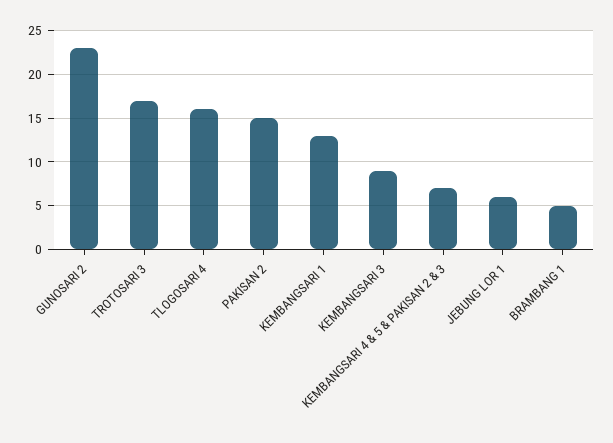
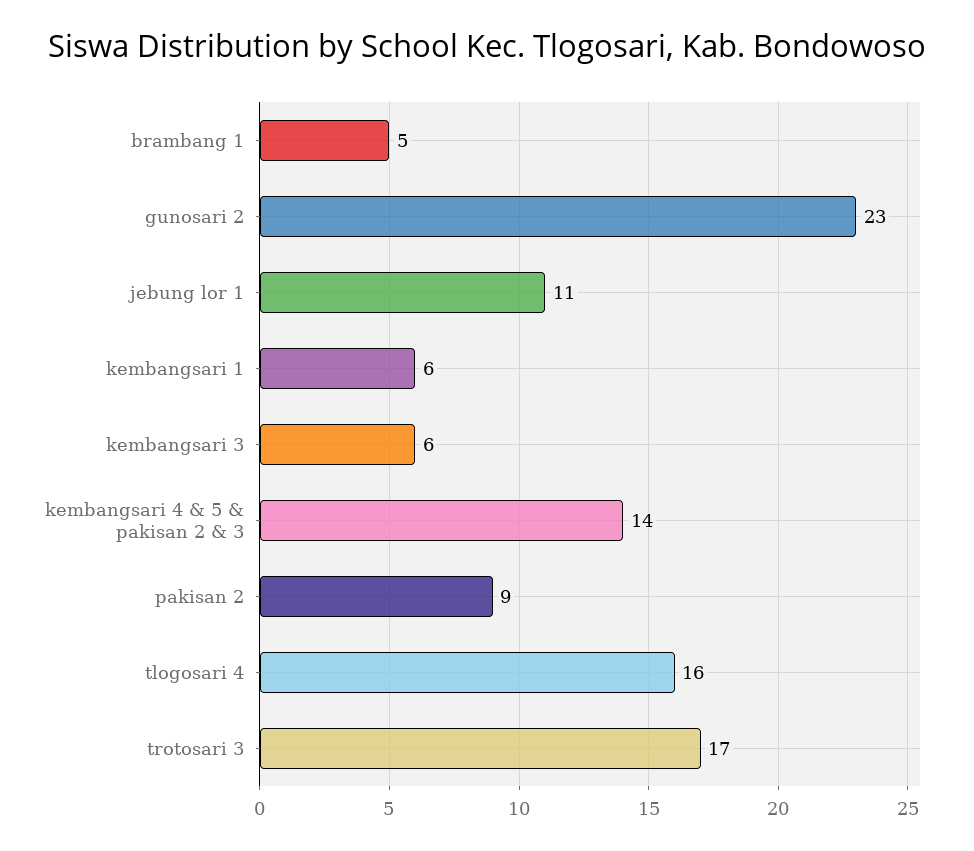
PAKISAN 2: 15 -> 9
KEMBANGSARI 1: 13 -> 6
KEMBANGSARI 3: 9 -> 6
KEMBANGSARI 4 & 5 & PAKISAN 2 & 3: 7 -> 14
JEBUNG LOR 1: 6 -> 11

